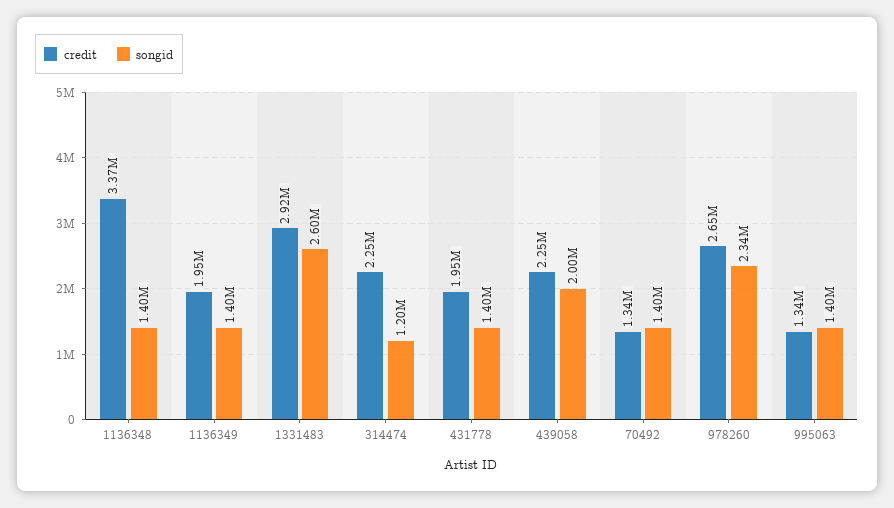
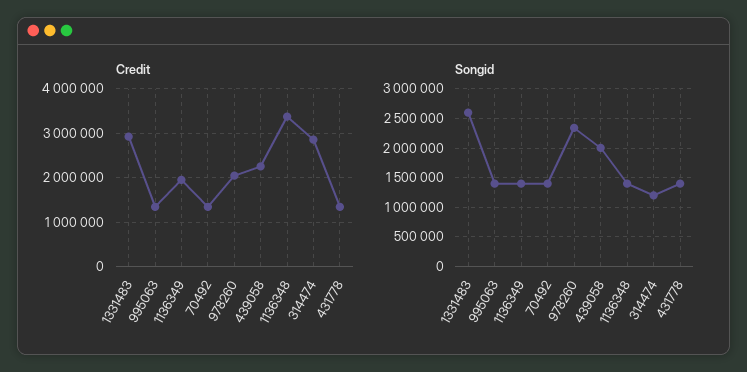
credit, 314474: 2250000 -> 2800000
credit, 431778: 1950000 -> 1400000
credit, 978260: 2650000 -> 2000000

